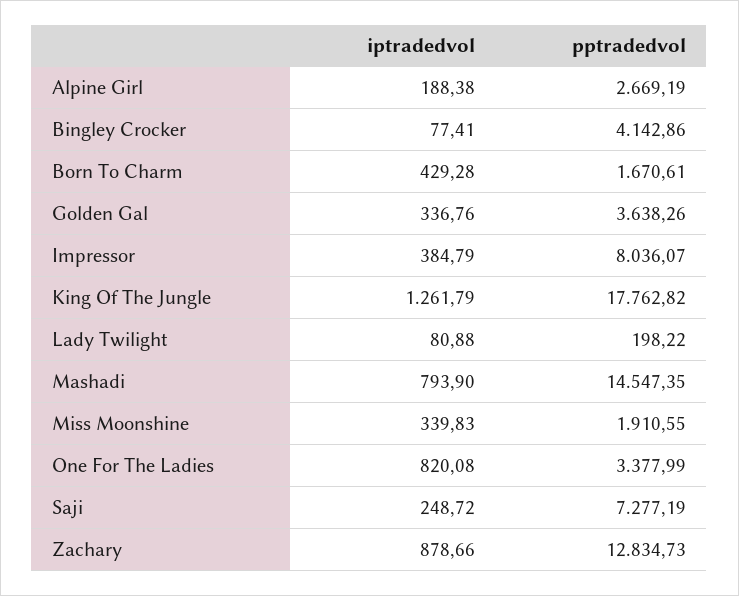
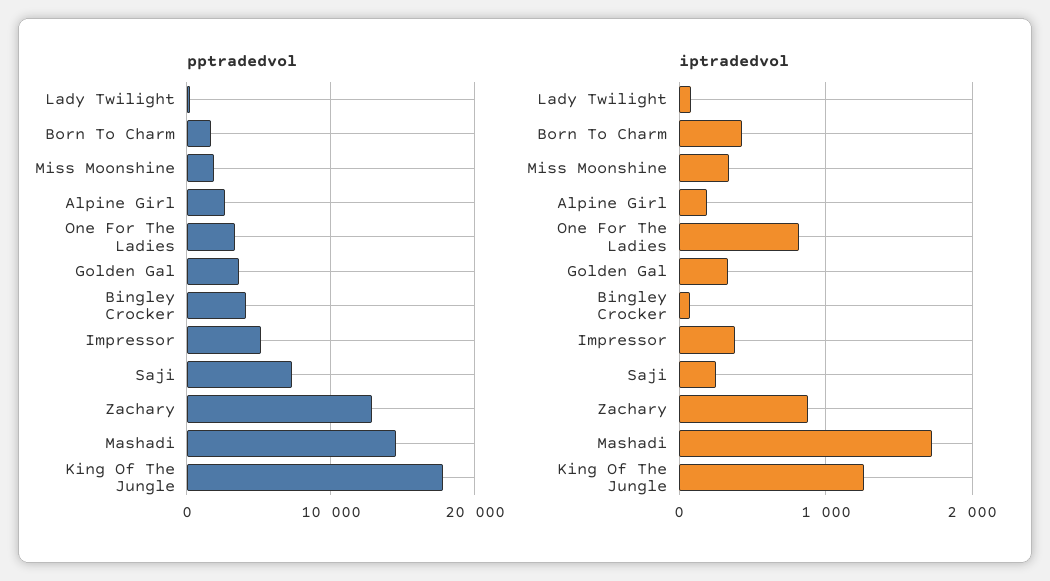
pptradedvol, Impressor: 8036.07 -> 5000
iptradedvol, Mashadi: 793.9 -> 1700

